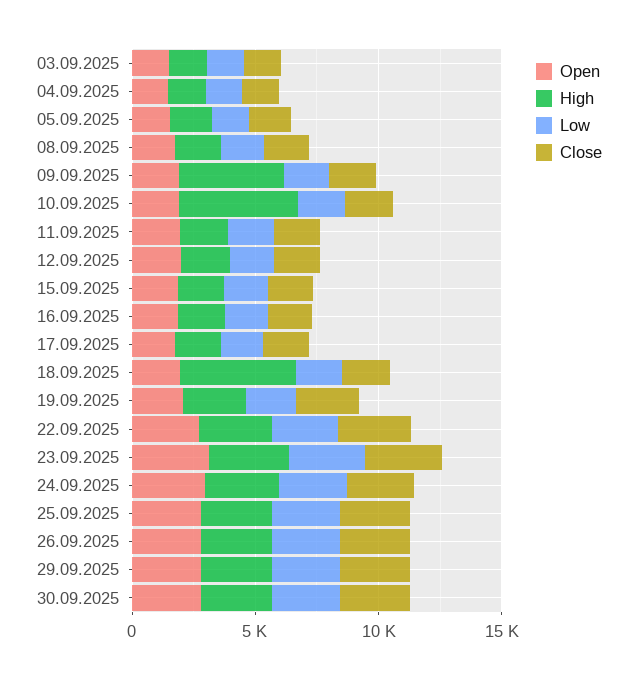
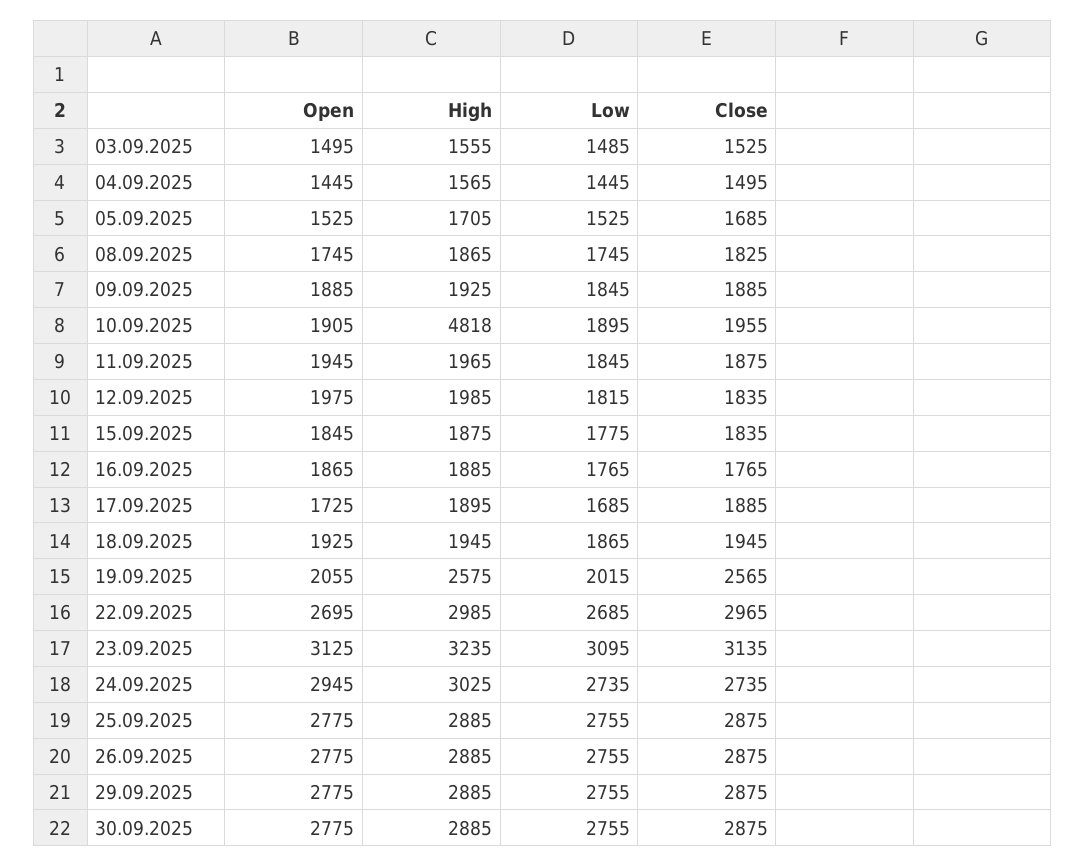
High, 09.09.2025: 4000 -> 1925
High, 18.09.2025: 5000 -> 1945

